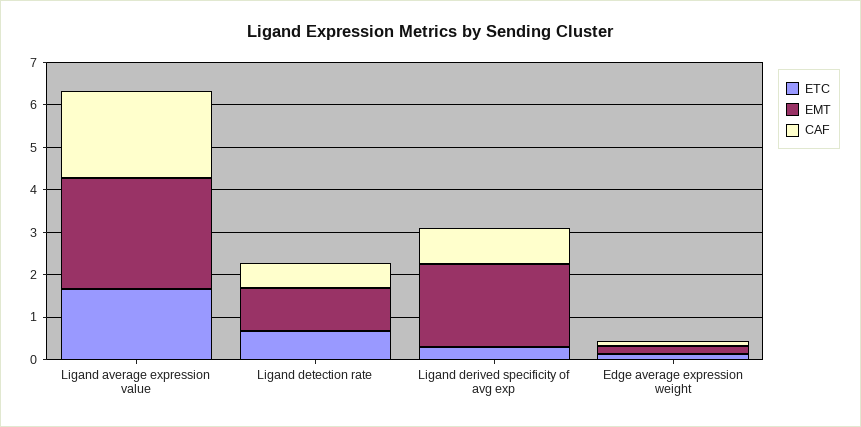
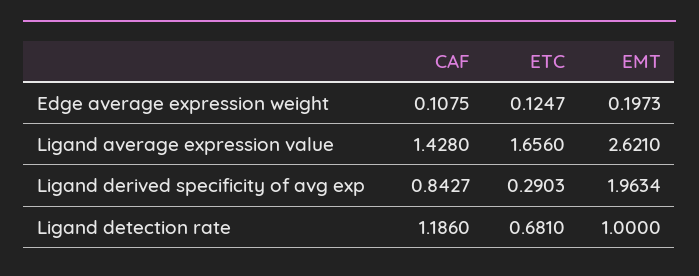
CAF, Ligand average expression value: 2 -> 1.428
CAF, Ligand detection rate: 0.6 -> 1.186

